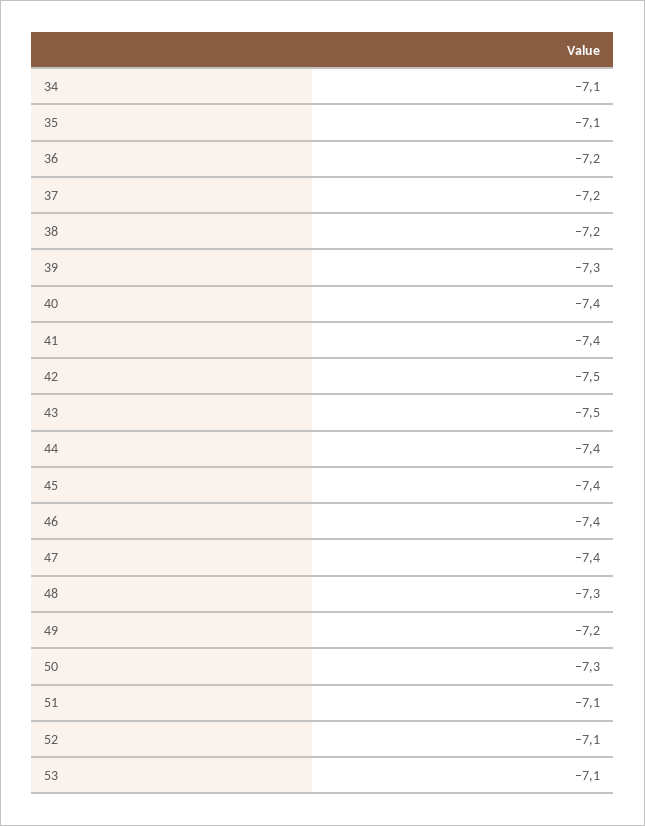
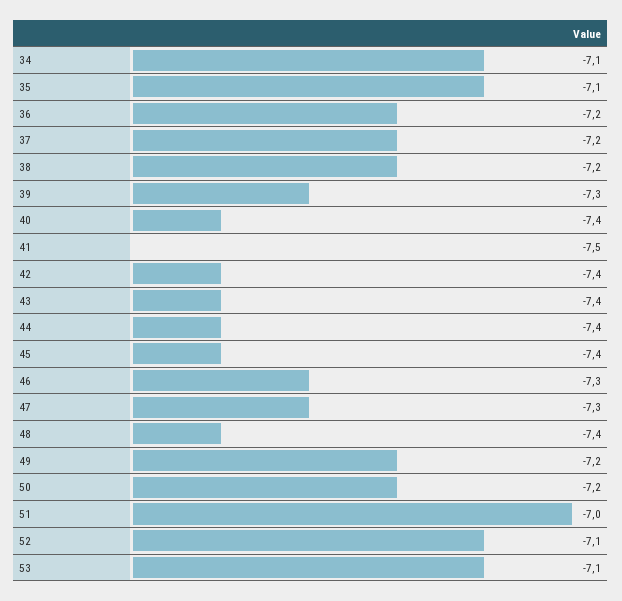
41: -7.4 -> -7.5
42: -7.5 -> -7.4
43: -7.5 -> -7.4
46: -7.4 -> -7.3
47: -7.4 -> -7.3
48: -7.3 -> -7.4
50: -7.3 -> -7.2
51: -7.1 -> -7

